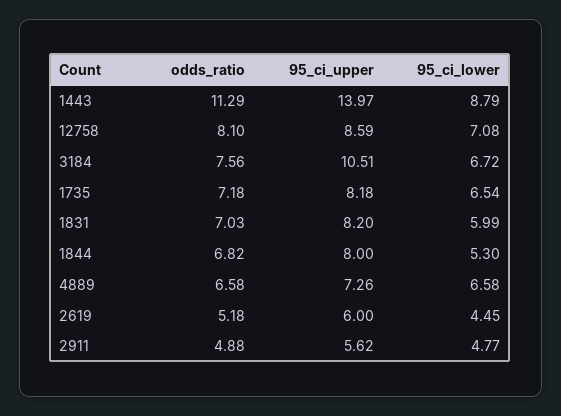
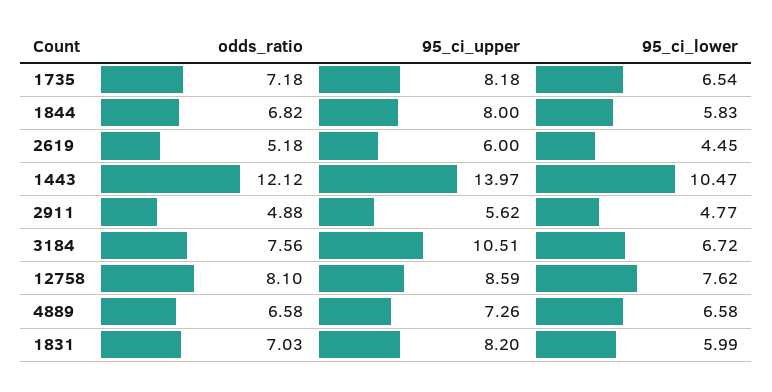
odds_ratio, 1443: 11.29 -> 12.12
95_ci_lower, 1443: 8.79 -> 10.47
95_ci_lower, 12758: 7.08 -> 7.62
95_ci_lower, 1844: 5.3 -> 5.83

